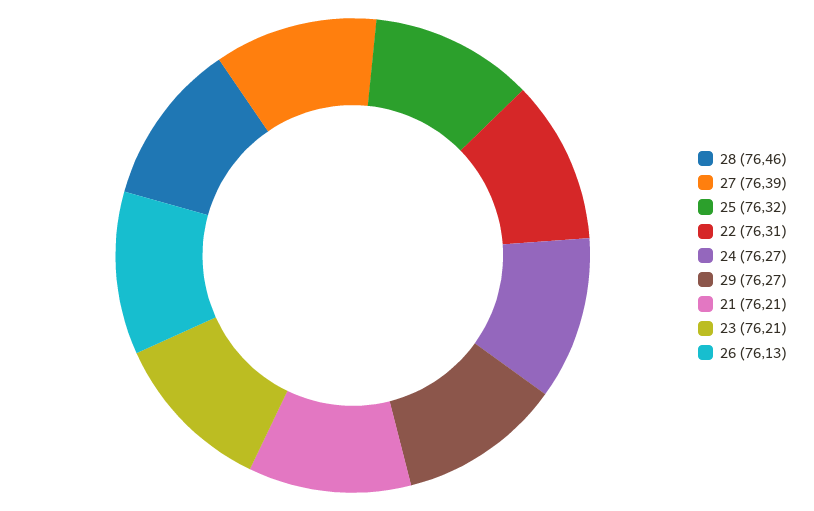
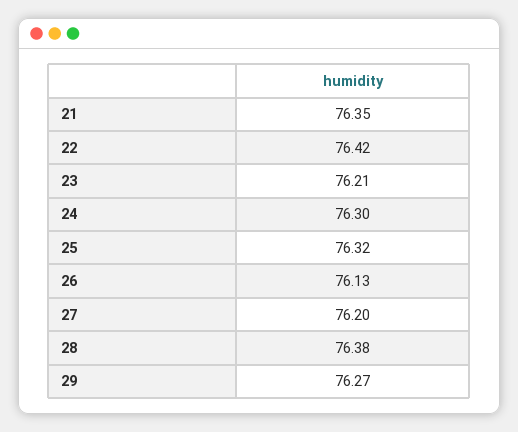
28: 76.46 -> 76.38
27: 76.39 -> 76.2
22: 76.31 -> 76.42
24: 76.27 -> 76.3
21: 76.21 -> 76.35

